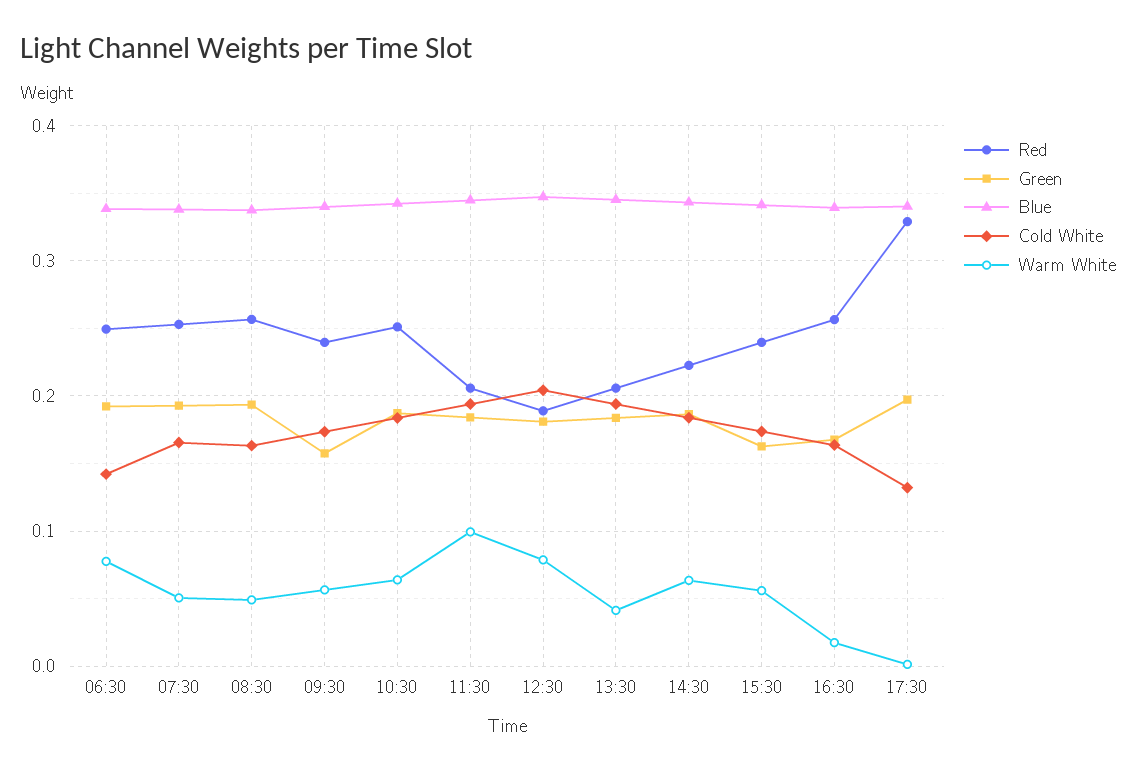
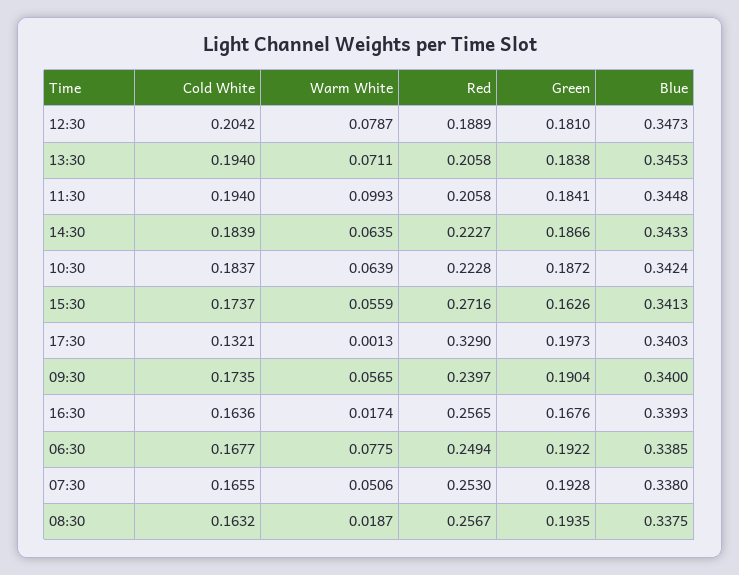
Cold White, 06:30: 0.14 -> 0.1677
Warm White, 08:30: 0.05 -> 0.0187
Green, 09:30: 0.16 -> 0.1904
Red, 10:30: 0.25 -> 0.2228
Warm White, 13:30: 0.04 -> 0.0711
Red, 15:30: 0.24 -> 0.2716

